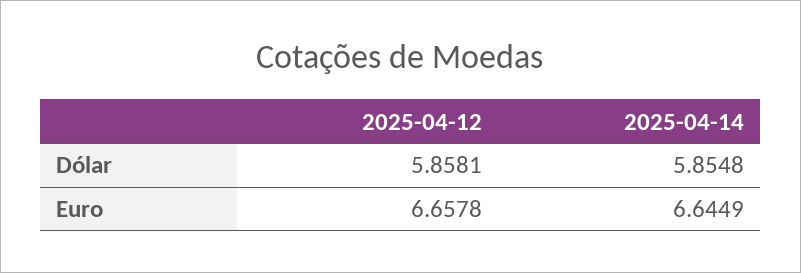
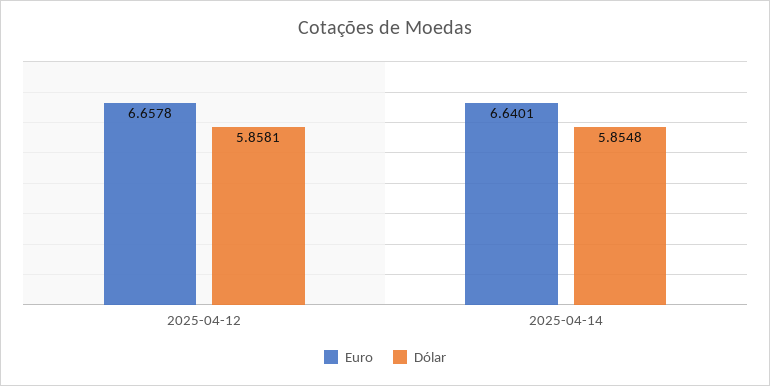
Euro, 2025-04-14: 6.6449 -> 6.6401

